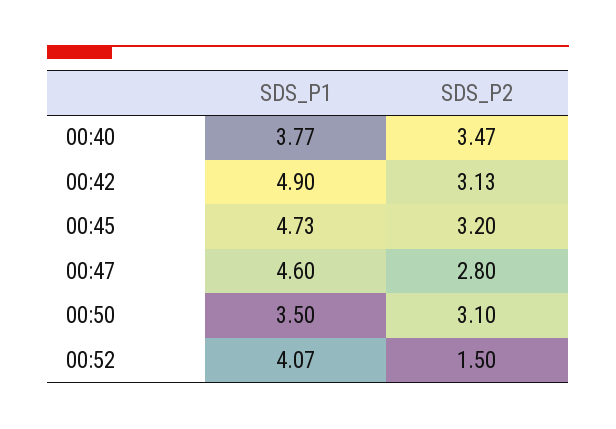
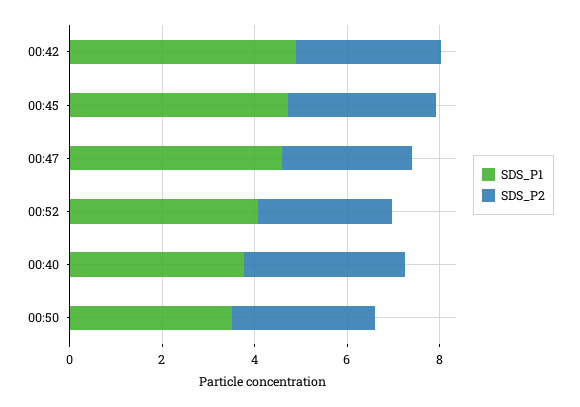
SDS_P2, 00:52: 1.5 -> 3

